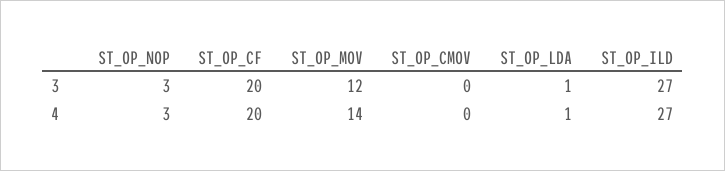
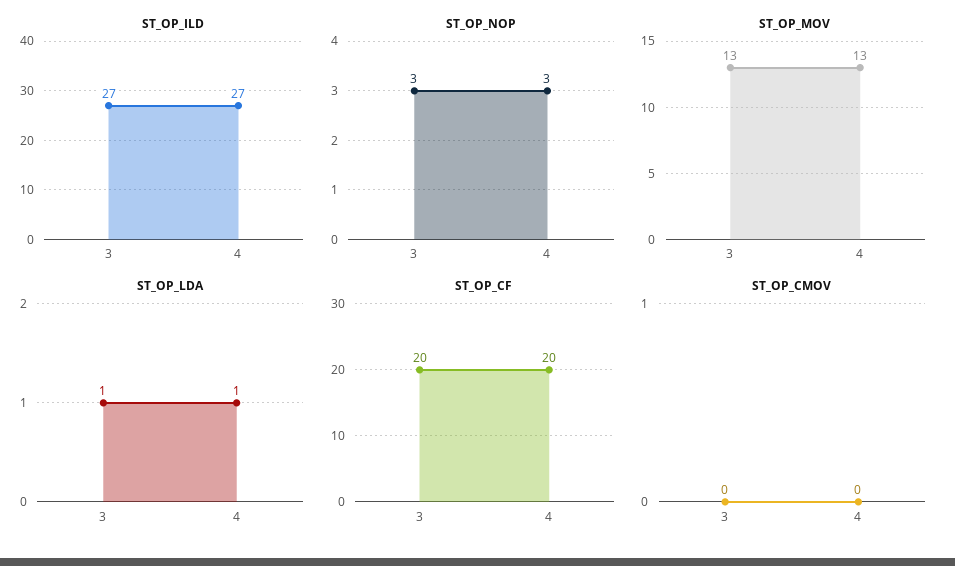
ST_OP_MOV, 3: 12 -> 13
ST_OP_MOV, 4: 14 -> 13

